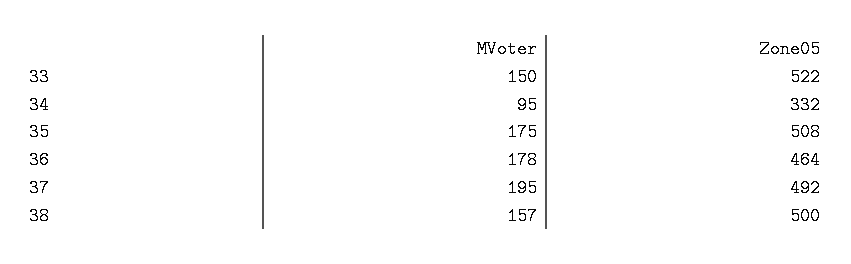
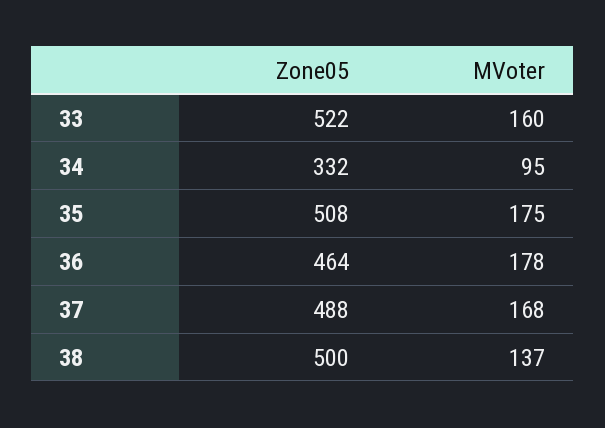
MVoter, 33: 150 -> 160
MVoter, 37: 195 -> 168
Zone05, 37: 492 -> 488
MVoter, 38: 157 -> 137

